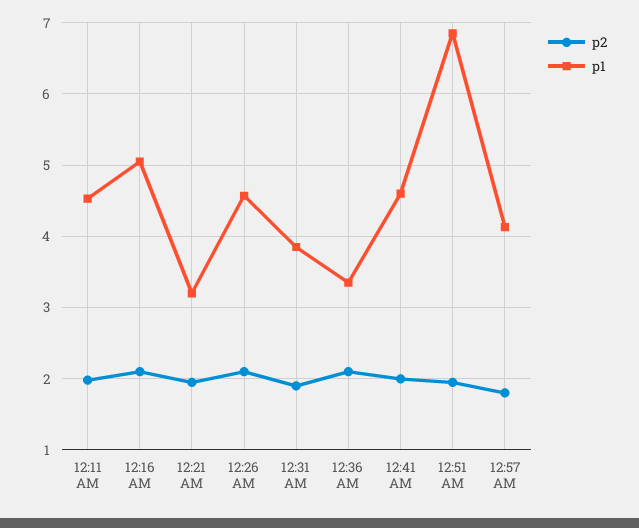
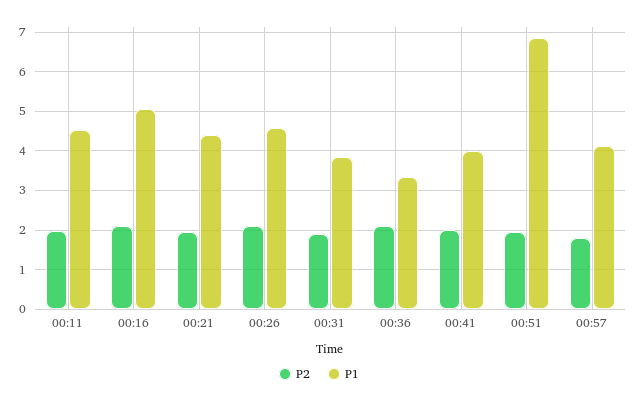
p1, 12:21 AM: 3.2 -> 4.4
p1, 12:41 AM: 4.6 -> 4

